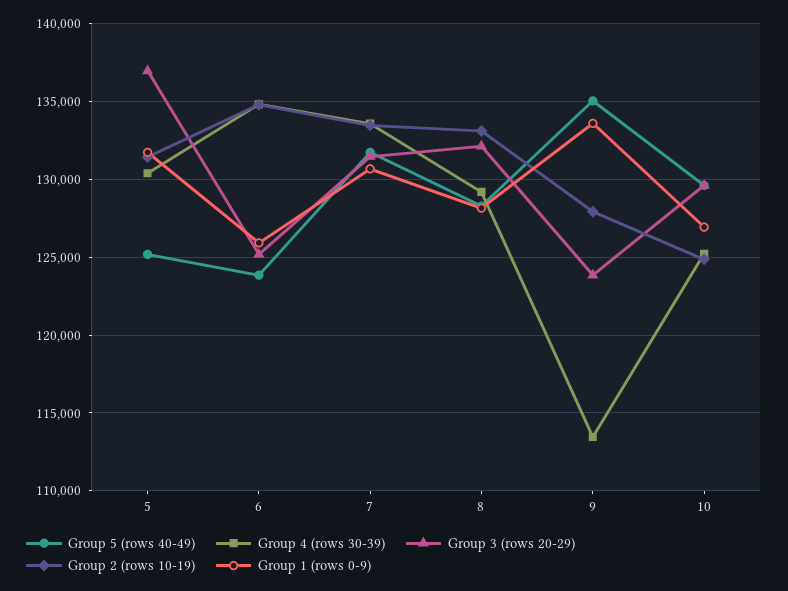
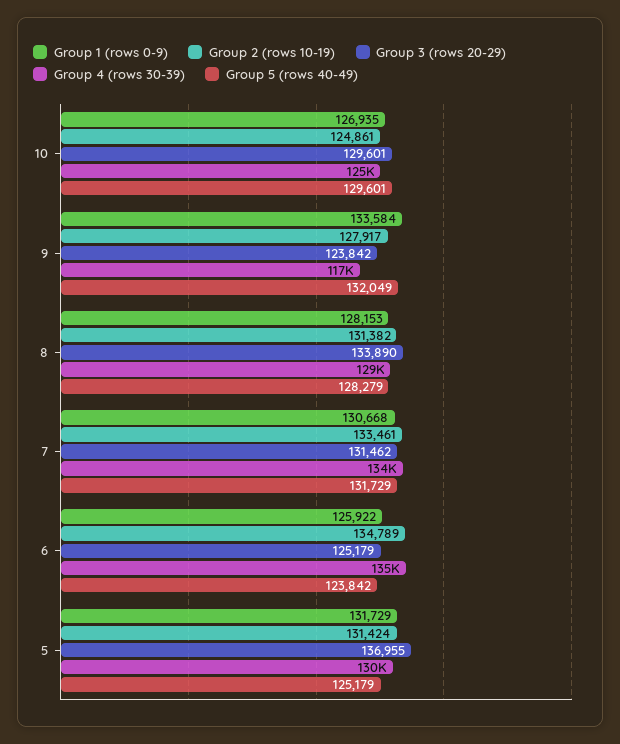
Group 3 (rows 20-29), 8: 132000 -> 133890
Group 2 (rows 10-19), 8: 133000 -> 131382
Group 5 (rows 40-49), 9: 135000 -> 132049
Group 4 (rows 30-39), 9: 113500 -> 117000

